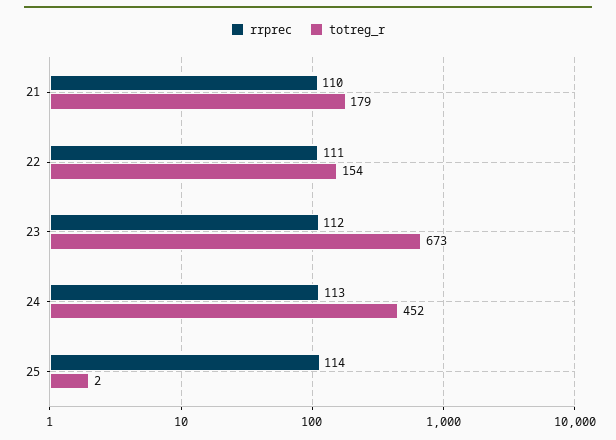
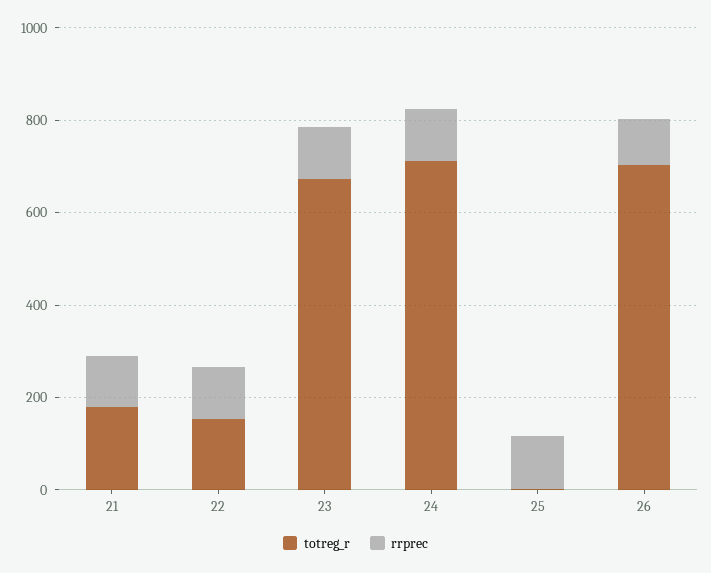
totreg_r, 24: 452 -> 700
totreg_r, 26: none -> 700
rrprec, 26: none -> 100

